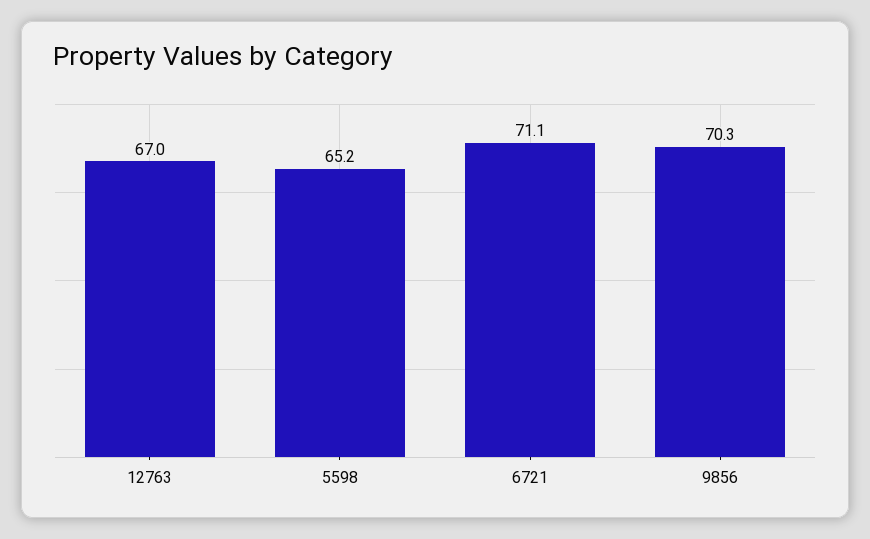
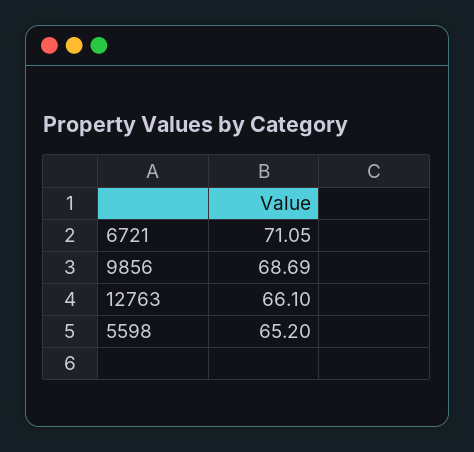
12763: 67 -> 66.1
9856: 70.3 -> 68.69

